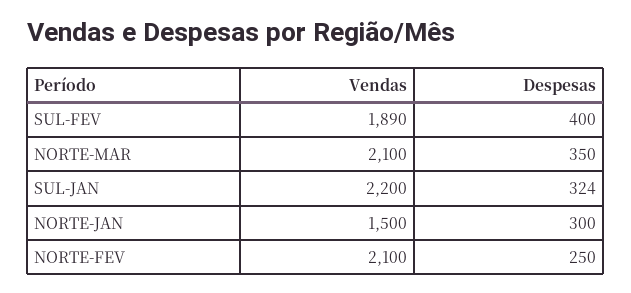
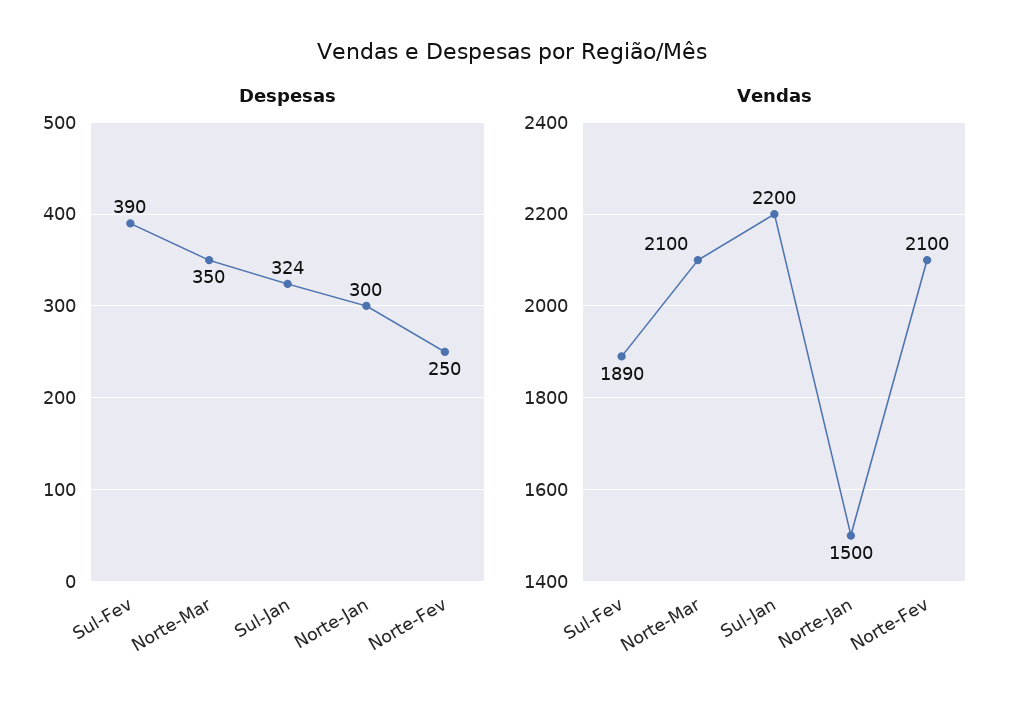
Despesas, SUL-FEV: 400 -> 390

